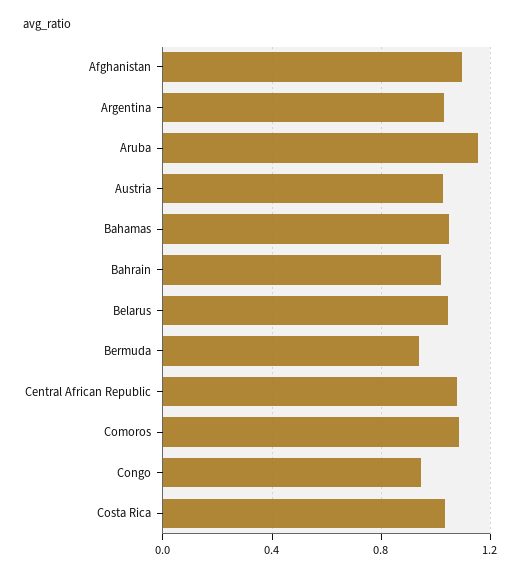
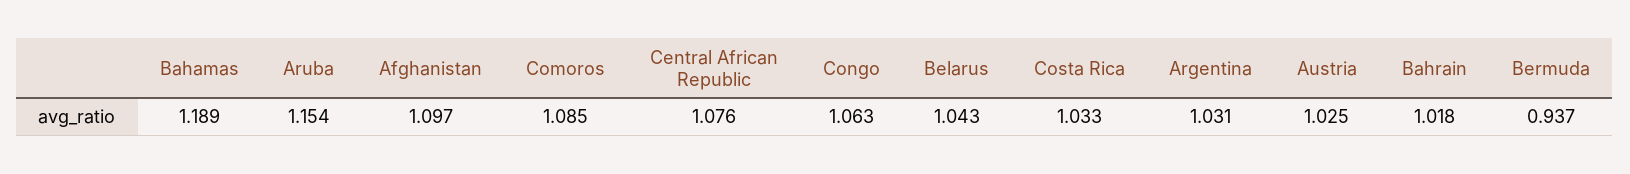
Bahamas: 1.05 -> 1.189
Congo: 0.95 -> 1.063

